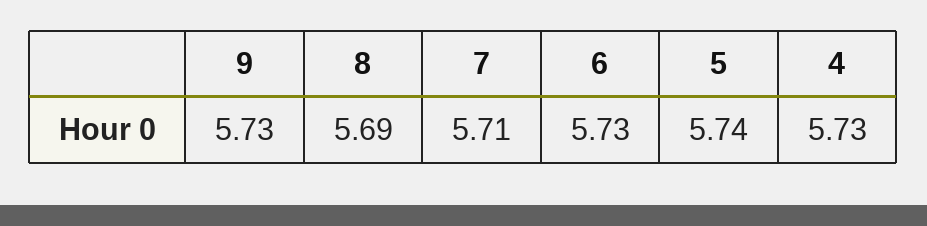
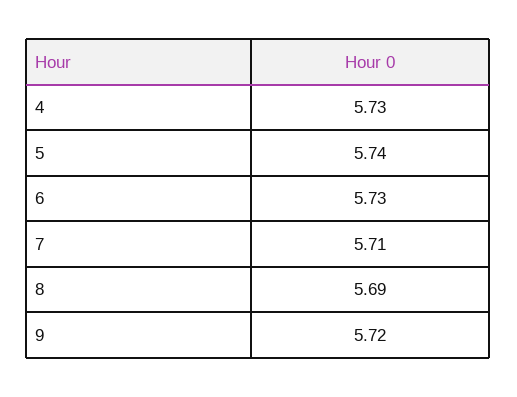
9: 5.73 -> 5.72

